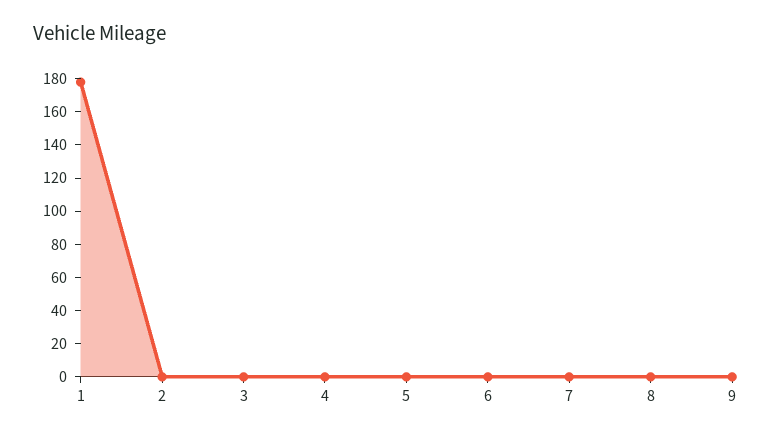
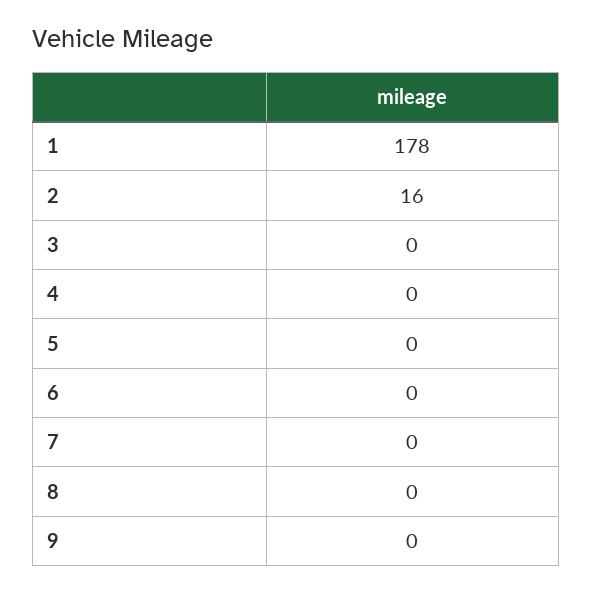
2: 0 -> 16

